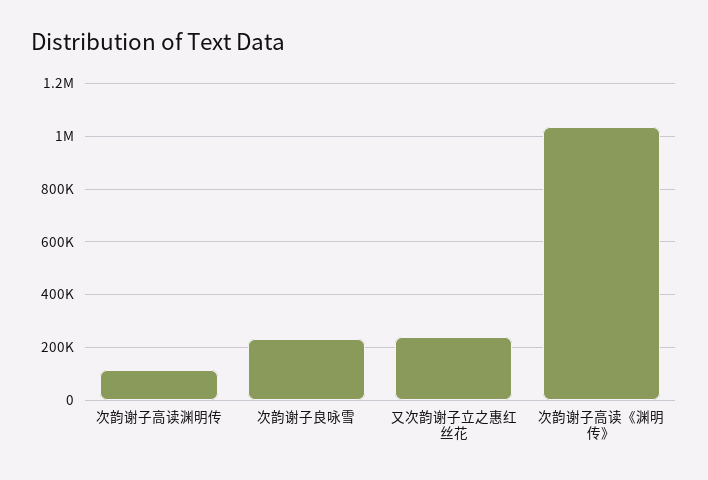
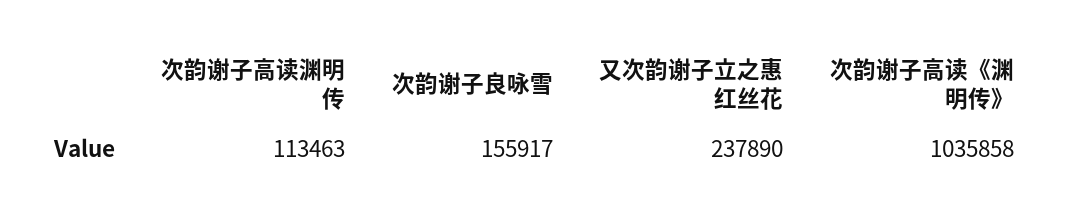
次韵谢子良咏雪: 225000 -> 155917

